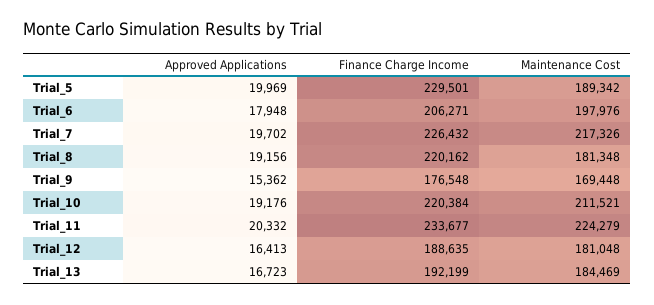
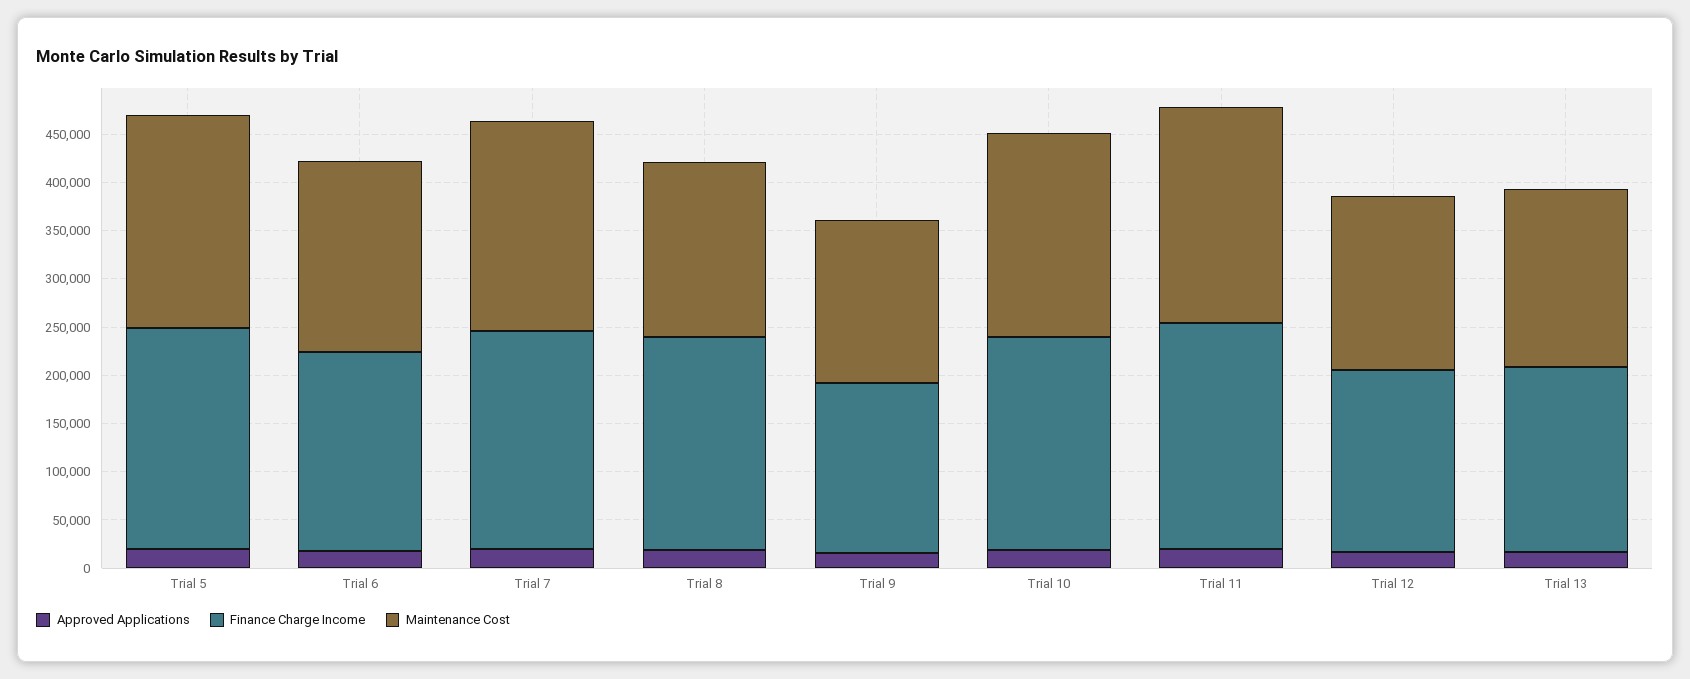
Maintenance Cost, Trial_5: 189342 -> 220000

